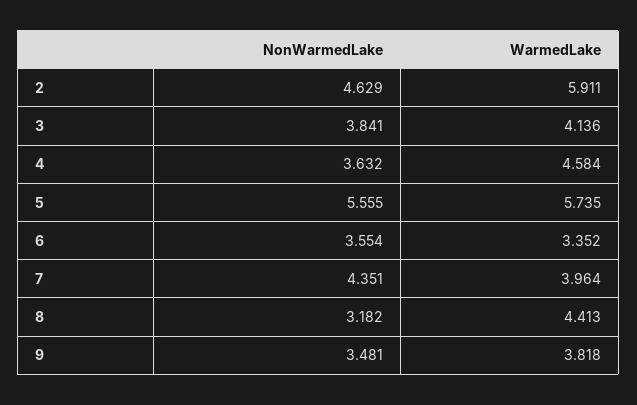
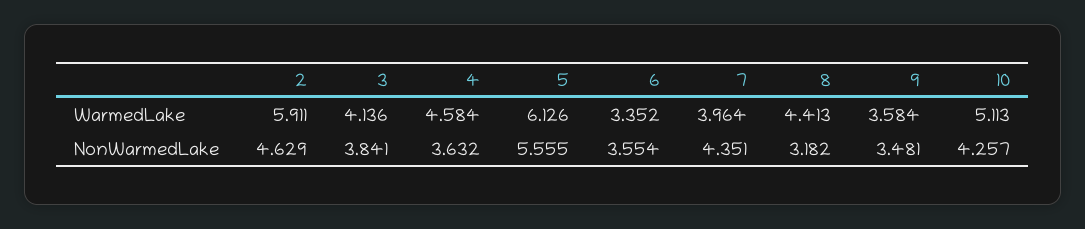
WarmedLake, 5: 5.735 -> 6.126
WarmedLake, 9: 3.818 -> 3.584
WarmedLake, 10: none -> 5.113
NonWarmedLake, 10: none -> 4.257

